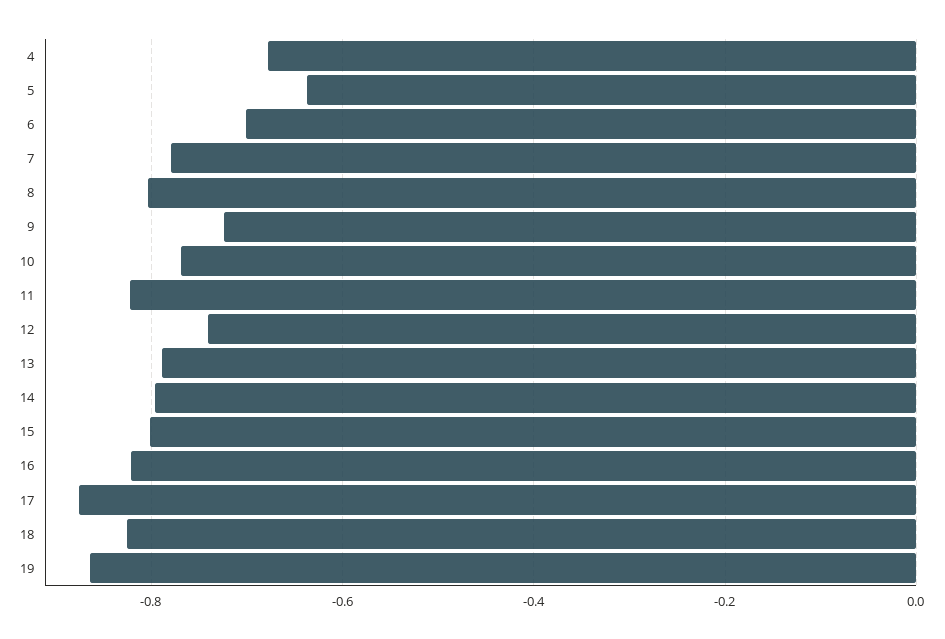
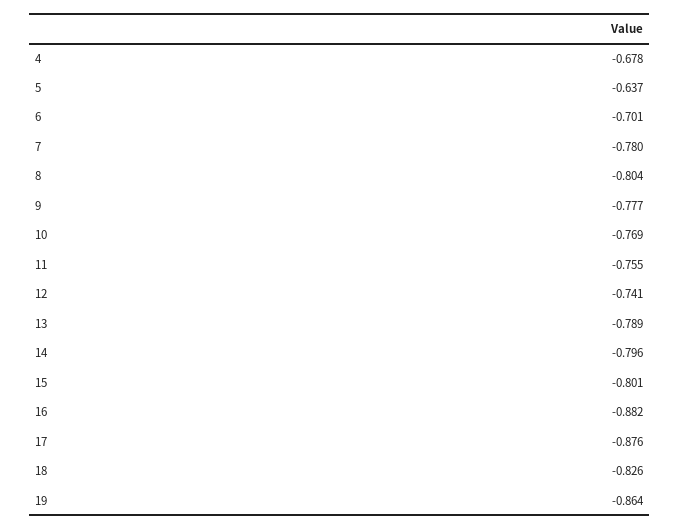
9: -0.72 -> -0.777
11: -0.82 -> -0.755
16: -0.82 -> -0.882

